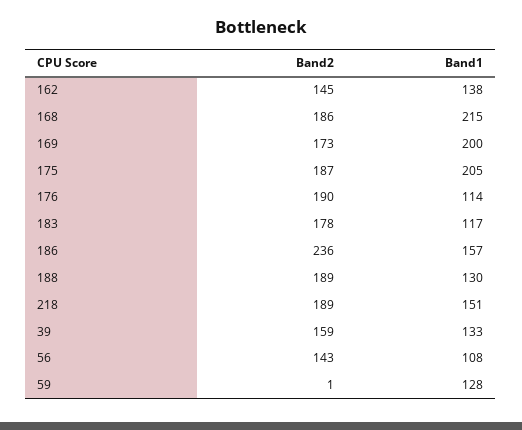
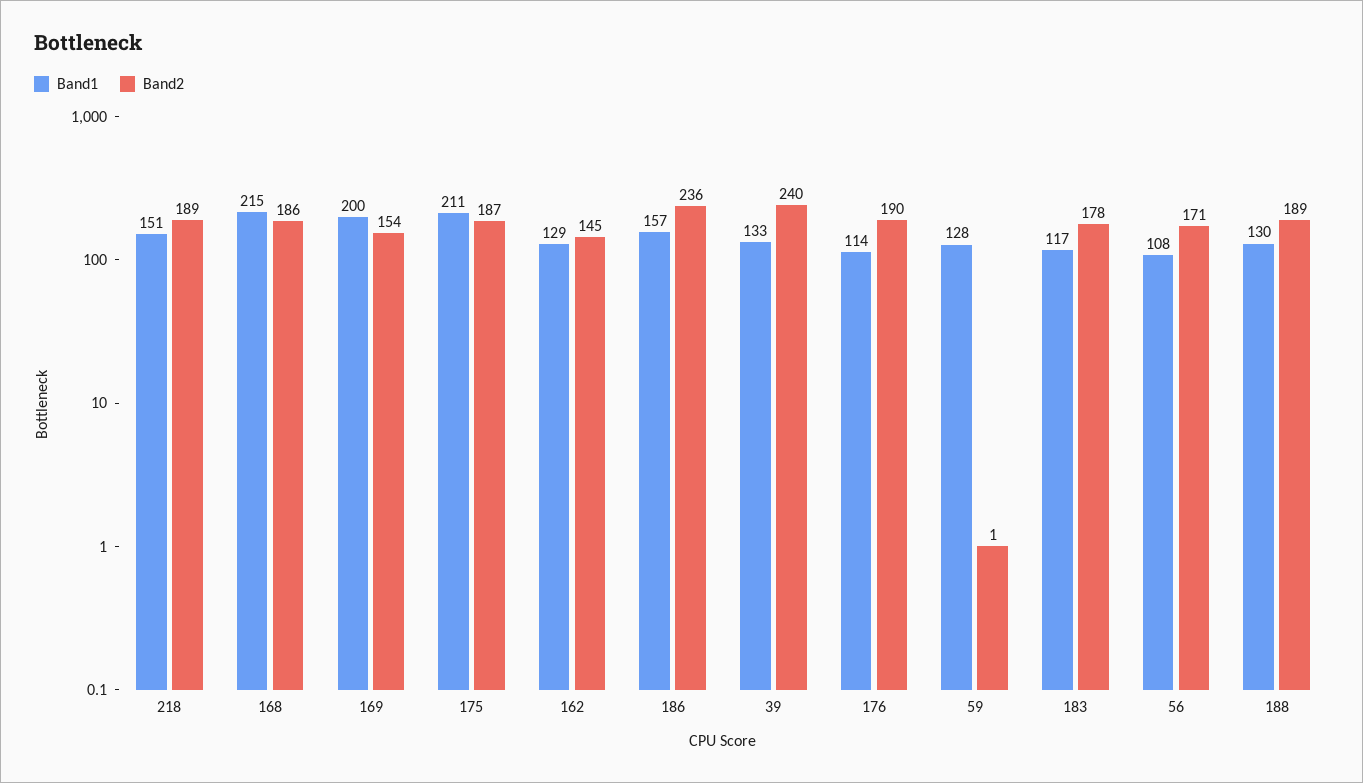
Band1, 162: 138 -> 129
Band2, 169: 173 -> 154
Band1, 175: 205 -> 211
Band2, 39: 159 -> 240
Band2, 56: 143 -> 171

